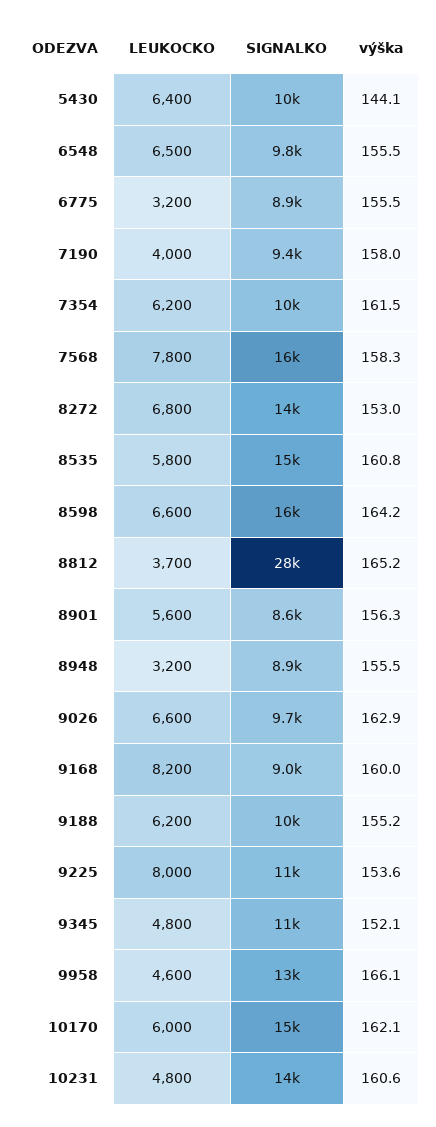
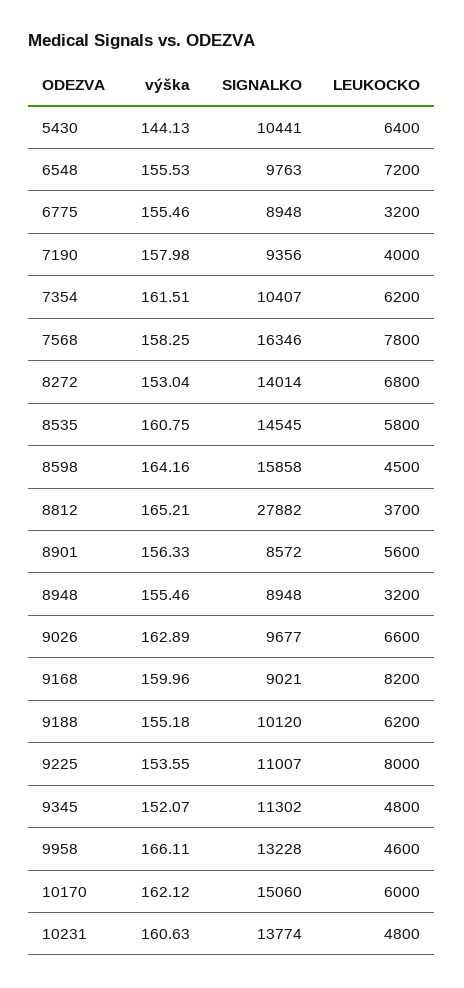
LEUKOCKO, 6548: 6500 -> 7200
LEUKOCKO, 8598: 6600 -> 4500

